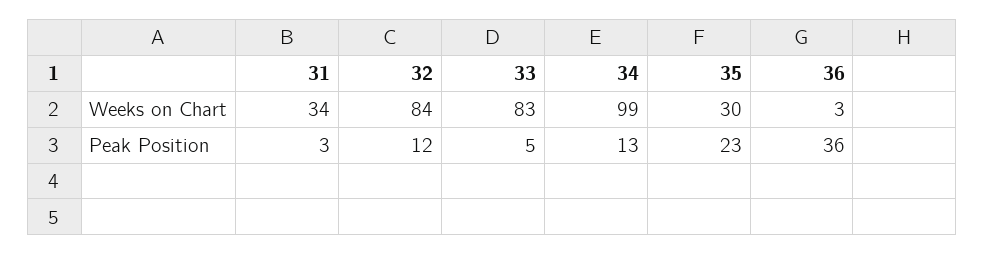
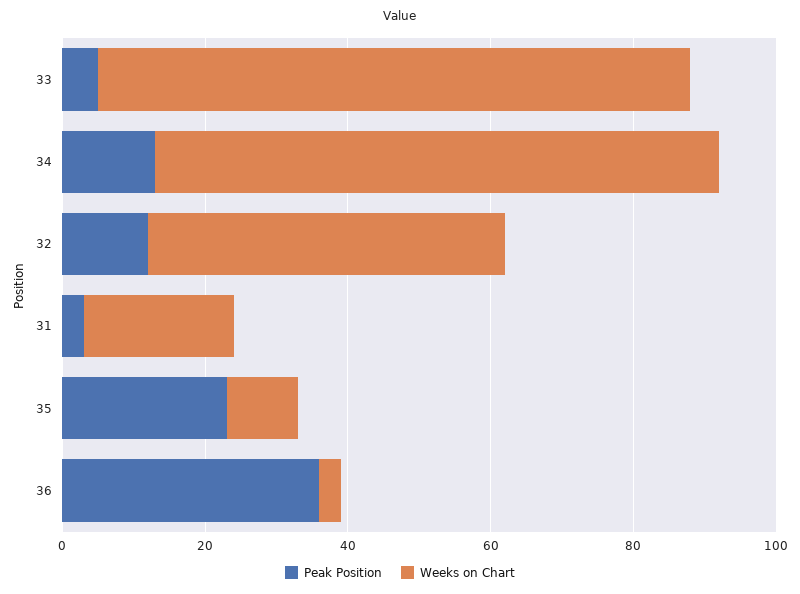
Weeks on Chart, 31: 34 -> 20
Weeks on Chart, 32: 84 -> 50
Weeks on Chart, 34: 99 -> 80
Weeks on Chart, 35: 30 -> 10

